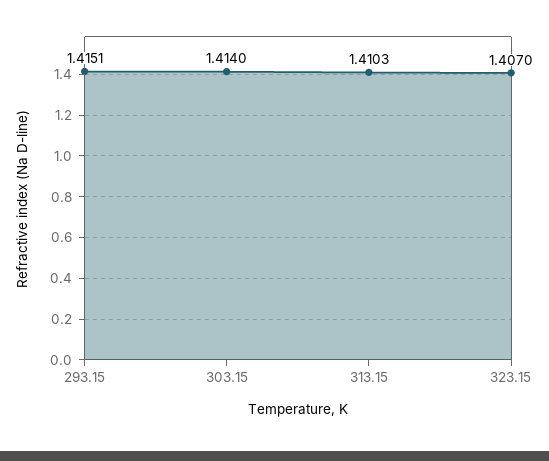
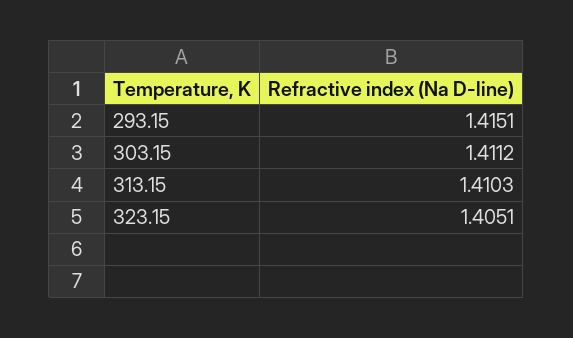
303.15: 1.414 -> 1.4112
323.15: 1.407 -> 1.4051

